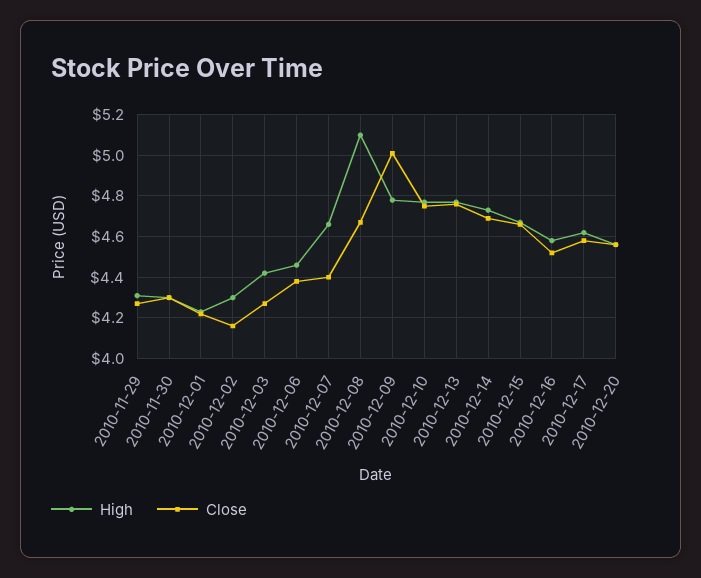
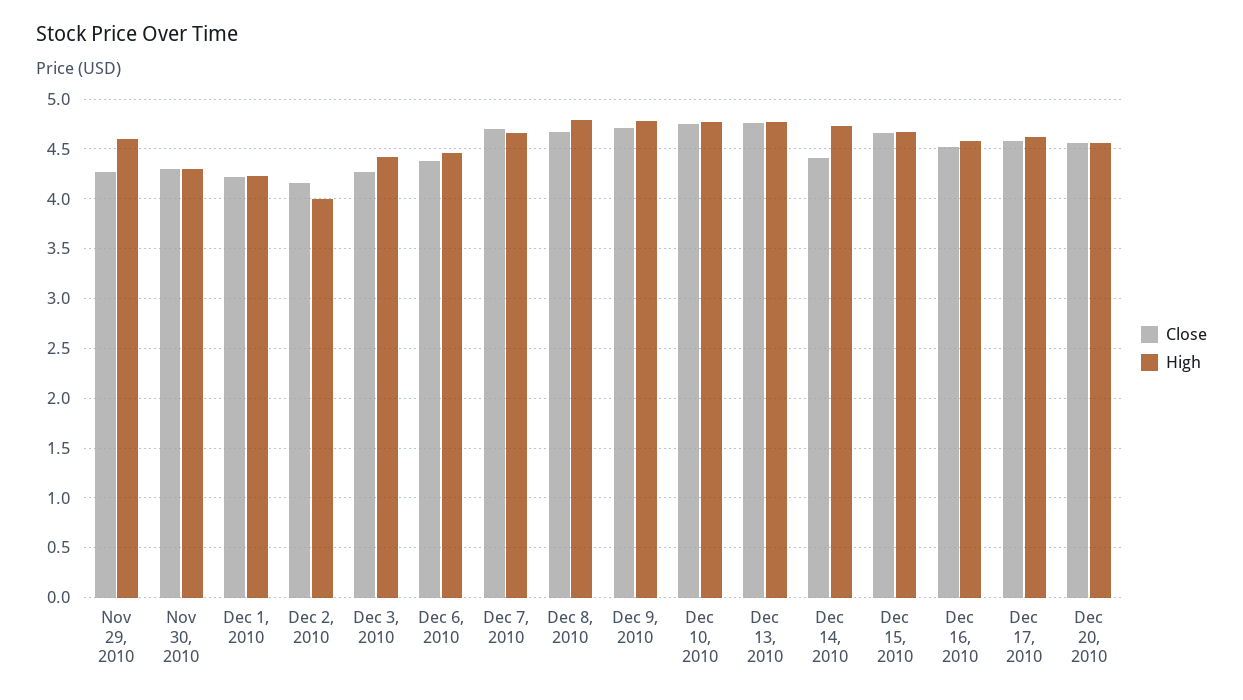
High, 2010-11-29: 4.3 -> 4.6
High, 2010-12-02: 4.3 -> 4
Close, 2010-12-07: 4.4 -> 4.7
High, 2010-12-08: 5.1 -> 4.8
Close, 2010-12-09: 5 -> 4.7
Close, 2010-12-14: 4.7 -> 4.4

